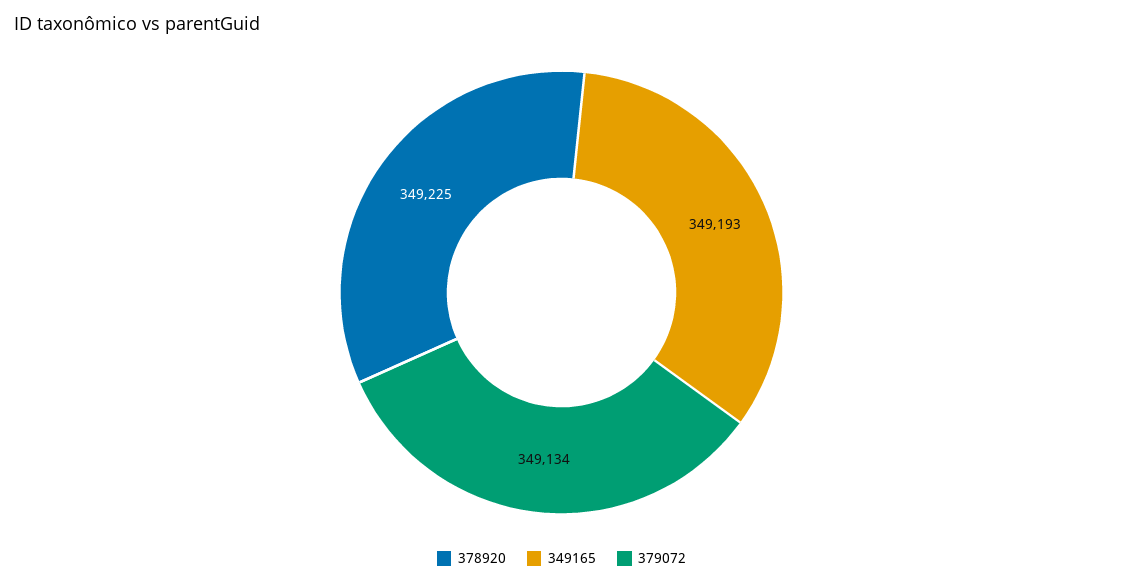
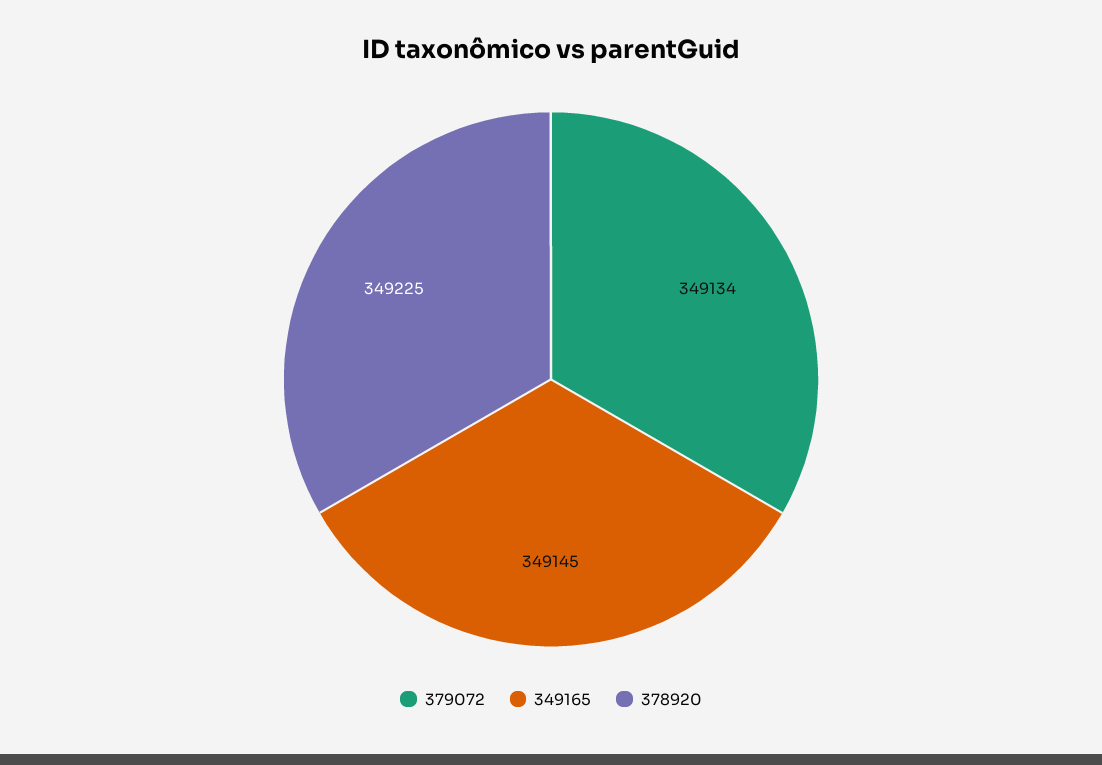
349165: 349193 -> 349145

